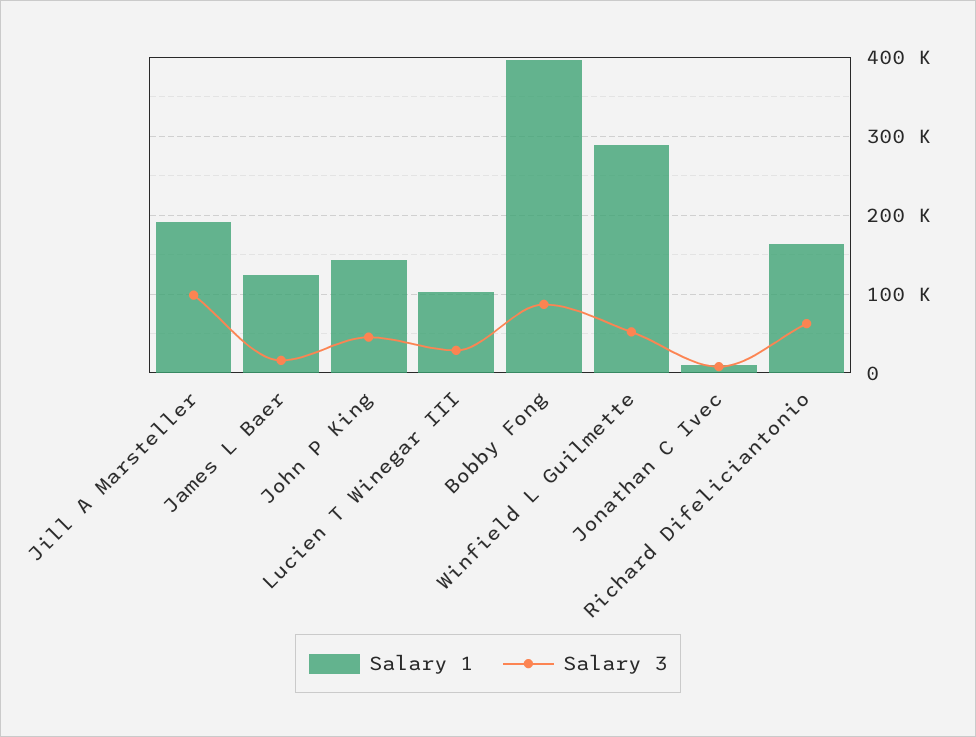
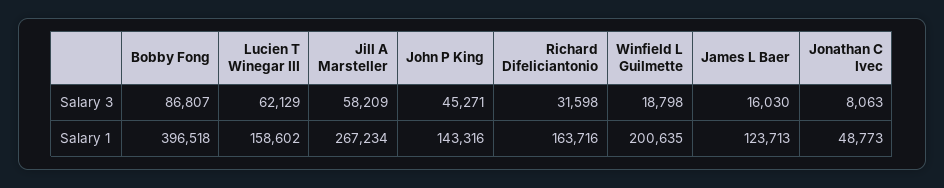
Salary 1, Jill A Marsteller: 190000 -> 267234
Salary 3, Jill A Marsteller: 100000 -> 58209
Salary 1, Lucien T Winegar III: 100000 -> 158602
Salary 3, Lucien T Winegar III: 30000 -> 62129
Salary 1, Winfield L Guilmette: 290000 -> 200635
Salary 3, Winfield L Guilmette: 50000 -> 18798
Salary 1, Jonathan C Ivec: 10000 -> 48773
Salary 3, Richard Difeliciantonio: 60000 -> 31598

